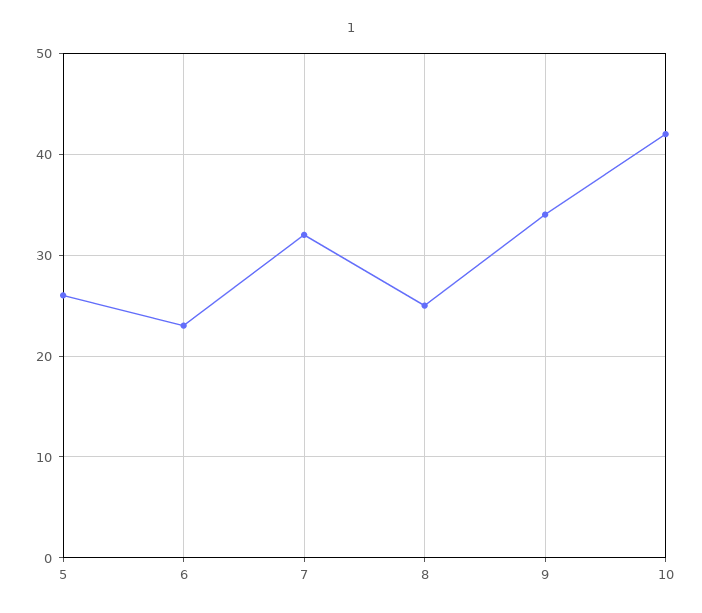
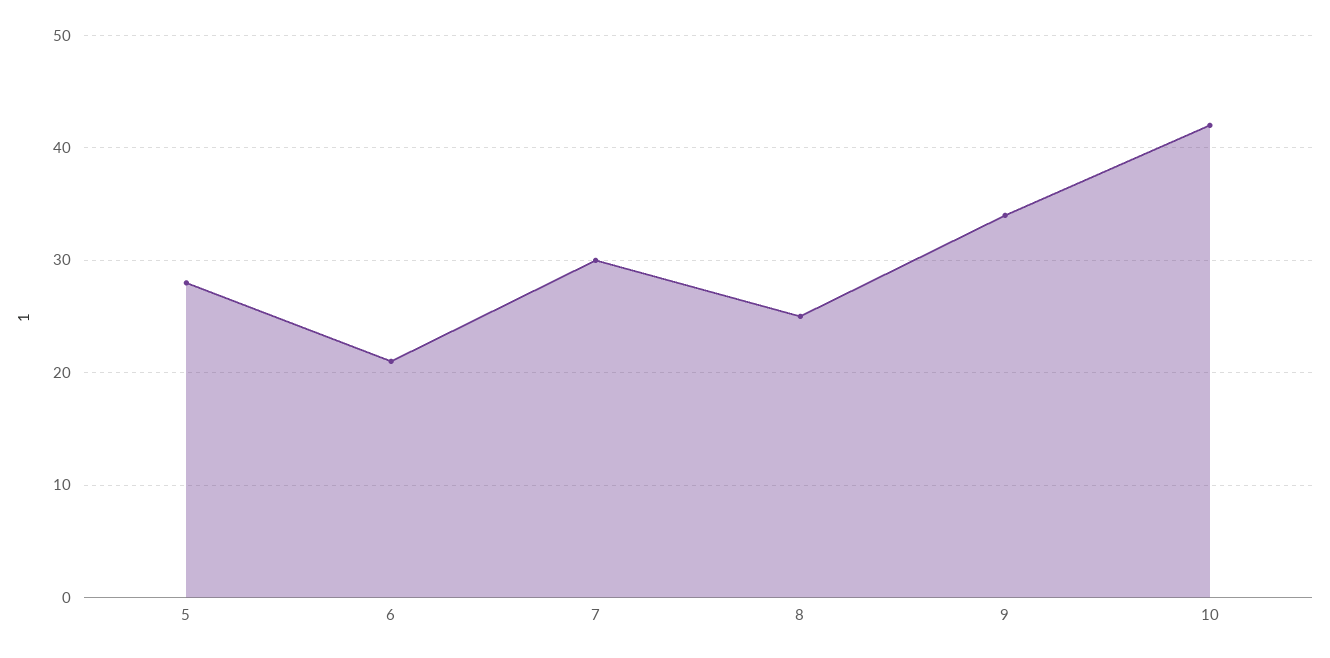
5: 26 -> 28
6: 23 -> 21
7: 32 -> 30

